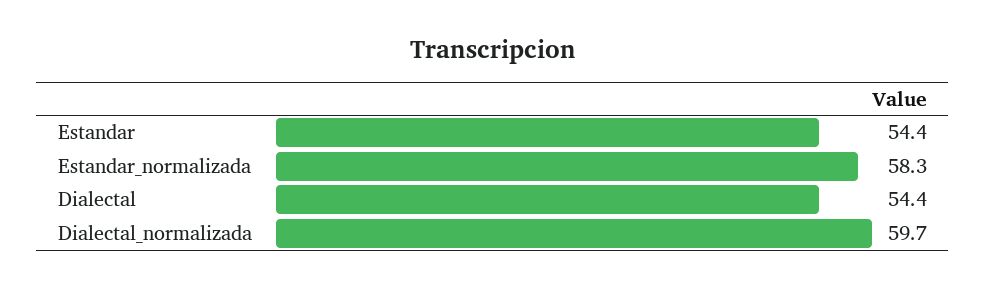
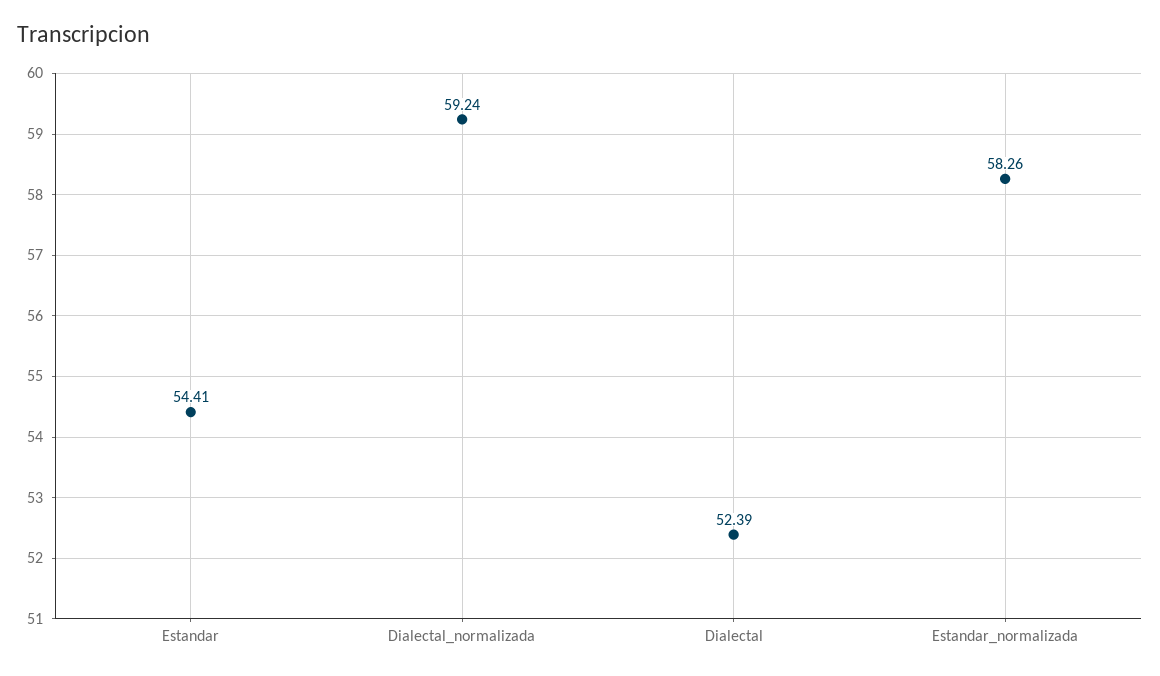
Dialectal: 54.4 -> 52.39
Dialectal_normalizada: 59.7 -> 59.24

